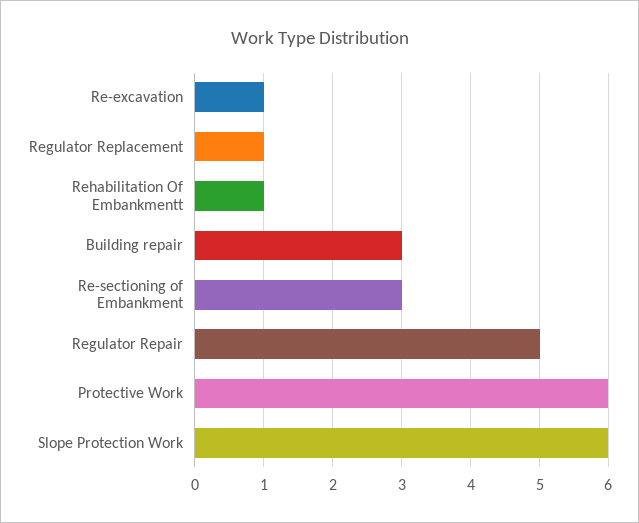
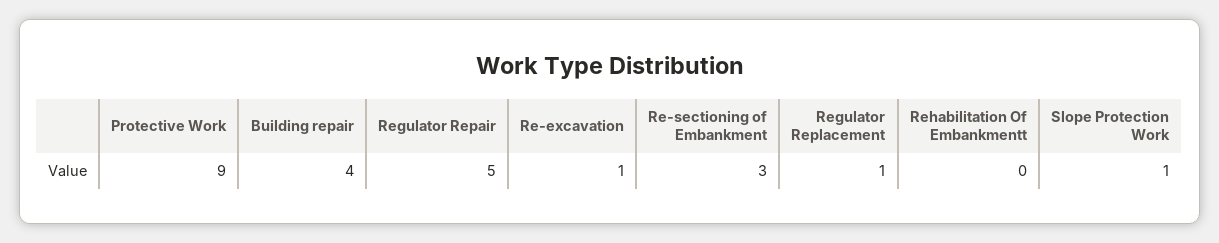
Rehabilitation Of Embankmentt: 1 -> 0
Building repair: 3 -> 4
Protective Work: 6 -> 9
Slope Protection Work: 6 -> 1

